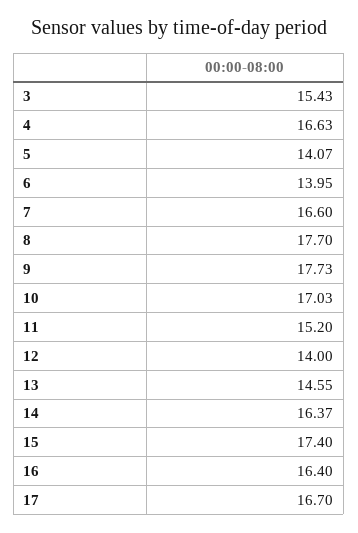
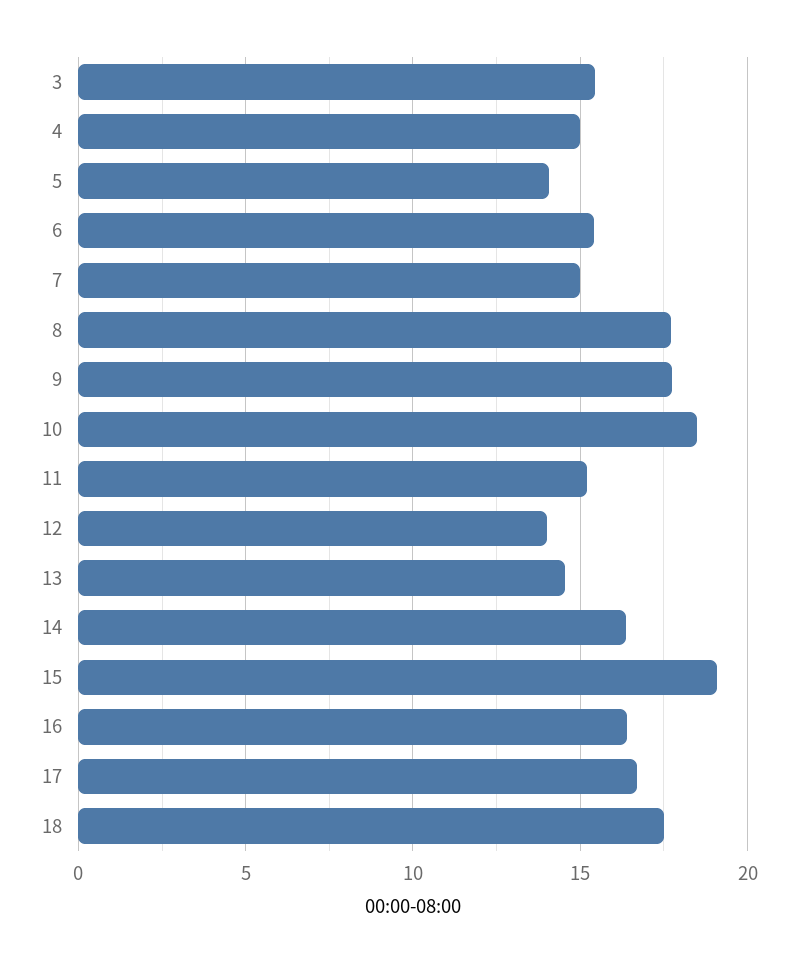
4: 16.63 -> 15
6: 13.95 -> 15.5
7: 16.6 -> 15
10: 17.03 -> 18.5
15: 17.4 -> 19
18: none -> 17.5

